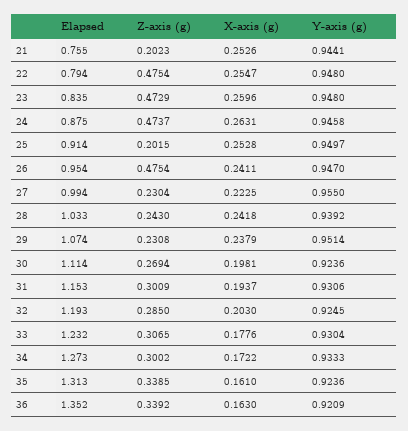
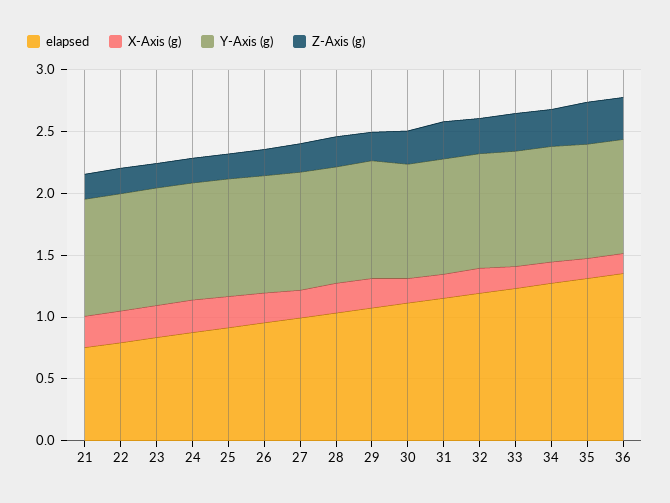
Z-axis (g), 22: 0.4754 -> 0.2
Z-axis (g), 23: 0.4729 -> 0.2
Z-axis (g), 24: 0.4737 -> 0.2
Z-axis (g), 26: 0.4754 -> 0.2

